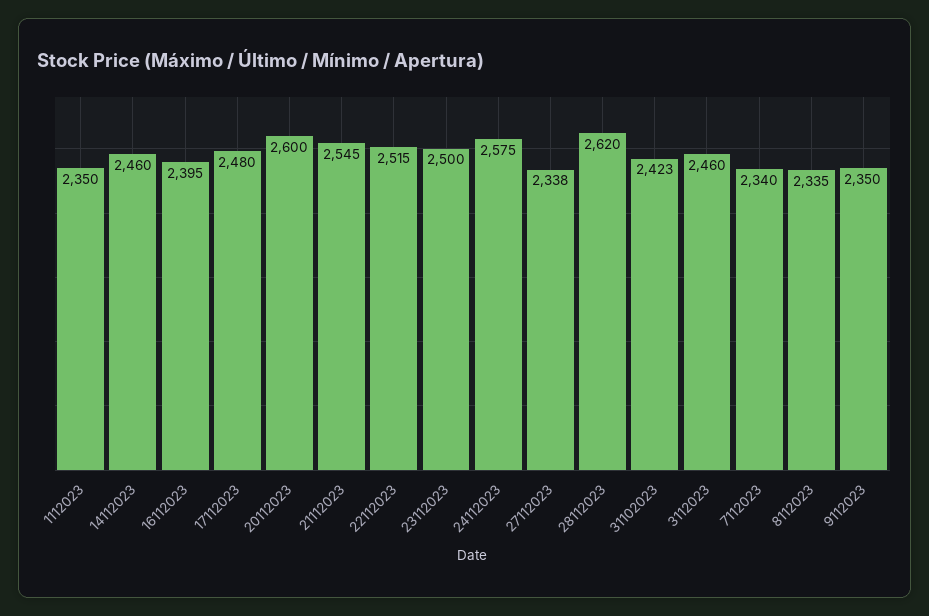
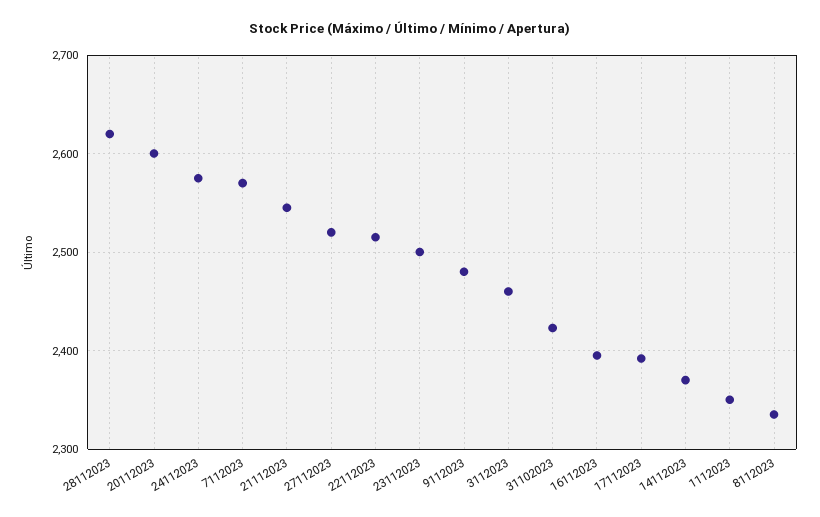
14112023: 2460 -> 2370
17112023: 2480 -> 2390
27112023: 2338 -> 2520
7112023: 2340 -> 2570
9112023: 2350 -> 2480

